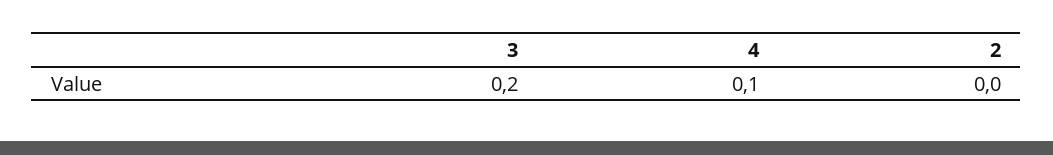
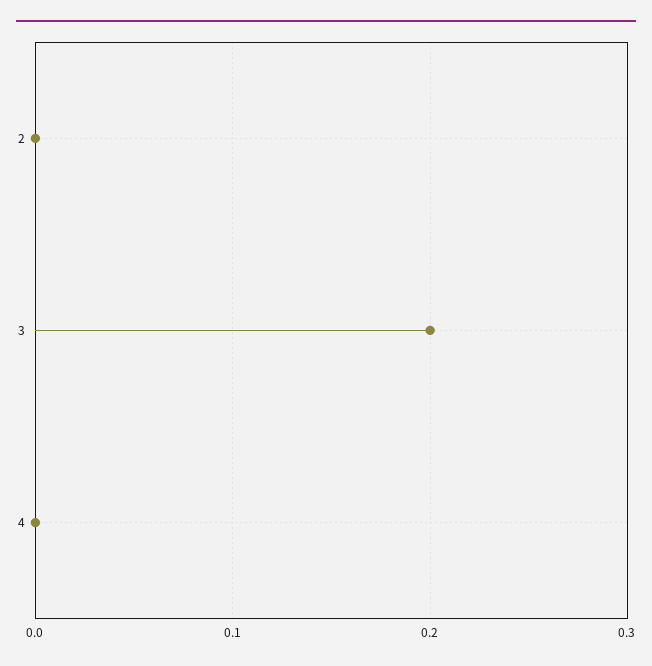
4: 0.1 -> 0

